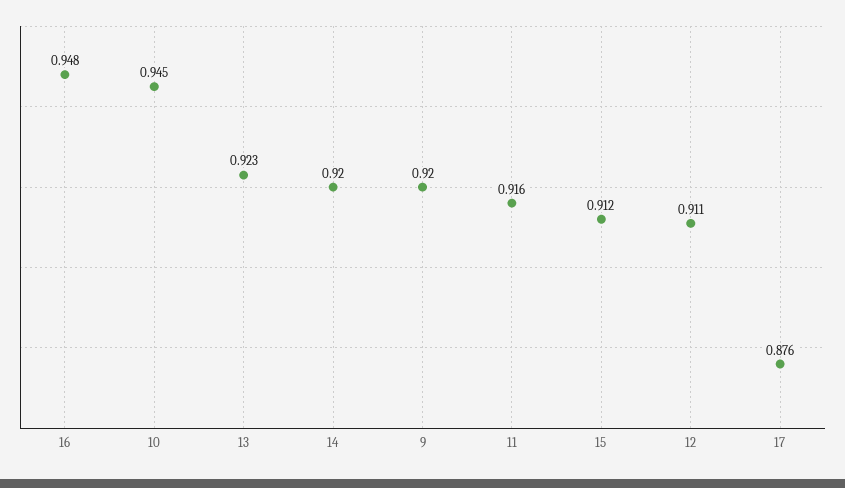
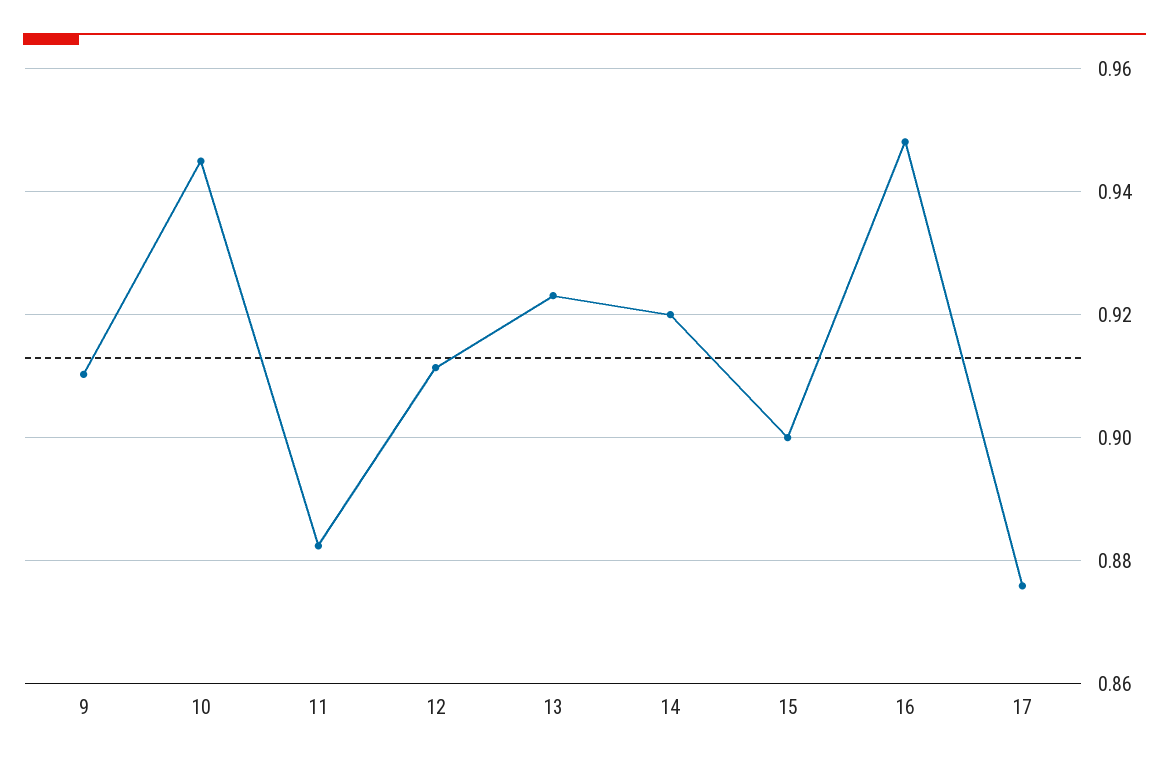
9: 0.92 -> 0.91
11: 0.916 -> 0.882
15: 0.912 -> 0.9

